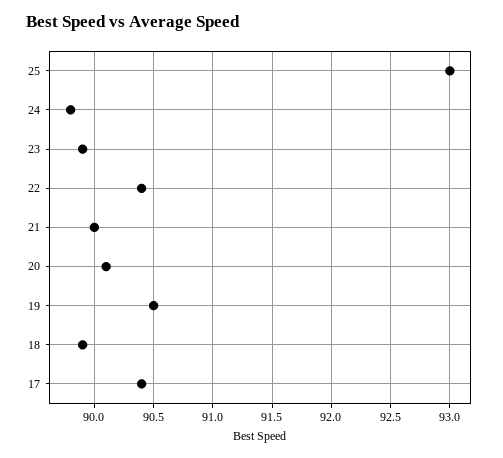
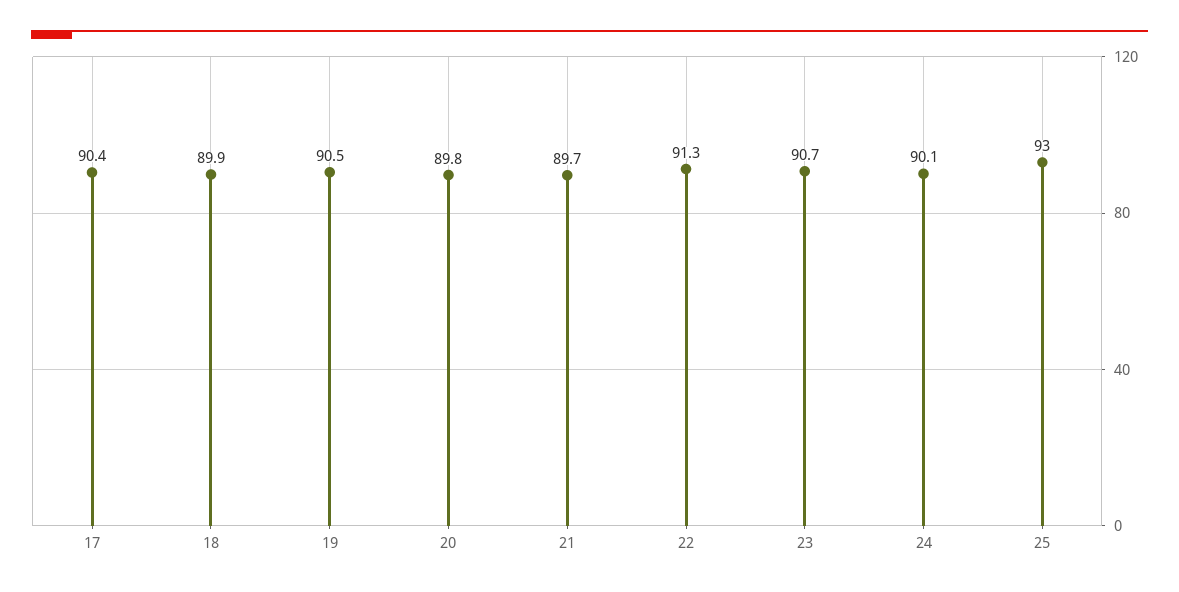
24: 89.8 -> 90.1
23: 89.9 -> 90.7
22: 90.4 -> 91.3
21: 90 -> 89.7
20: 90.1 -> 89.8

